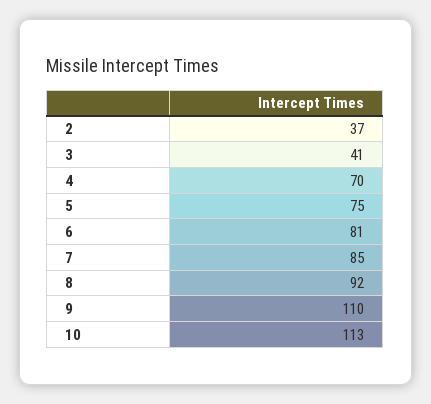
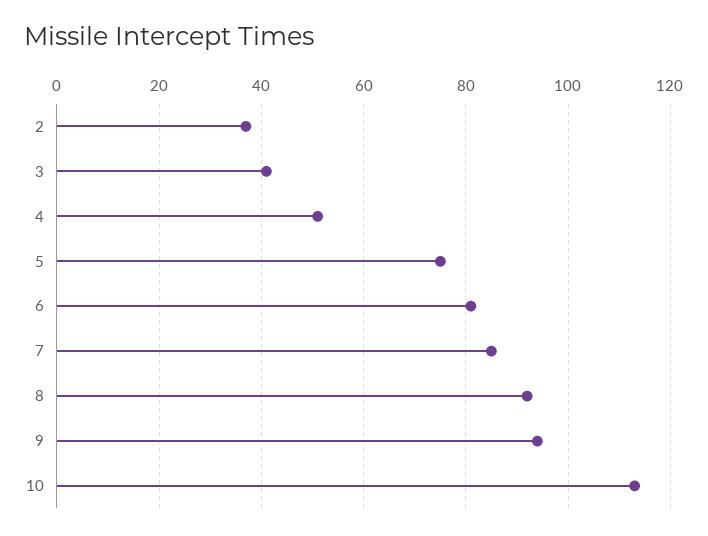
4: 70 -> 50
9: 110 -> 95

